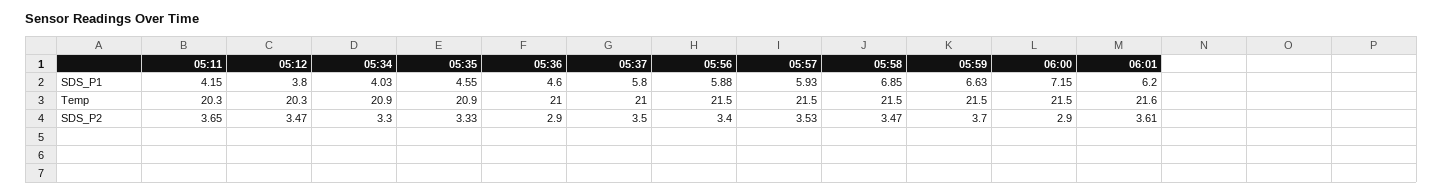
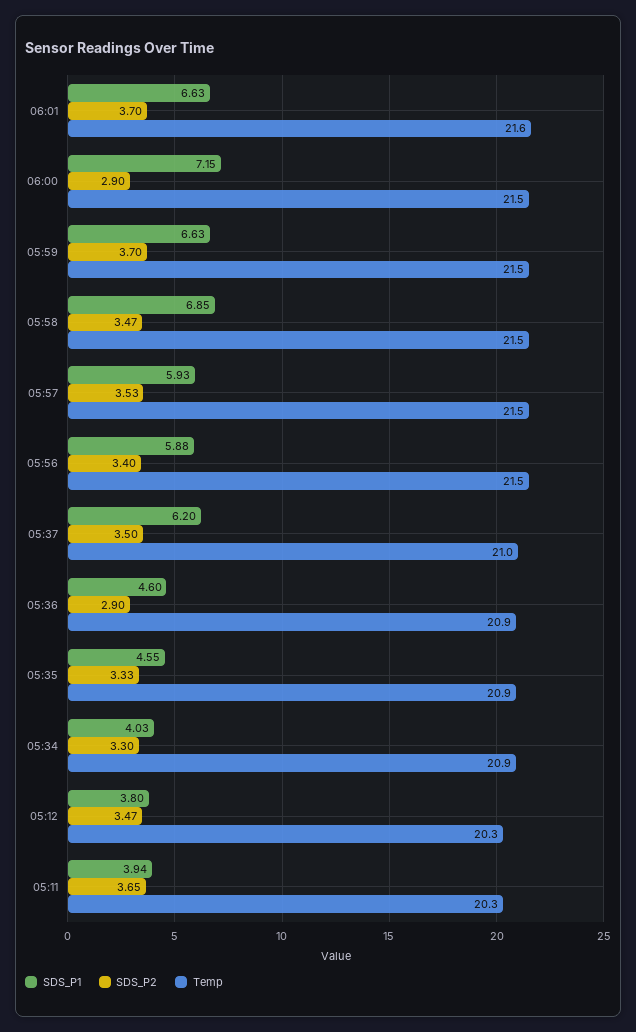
SDS_P1, 05:11: 4.15 -> 3.94
SDS_P1, 05:37: 5.8 -> 6.2
SDS_P1, 06:01: 6.2 -> 6.63
Temp, 05:36: 21 -> 20.9
SDS_P2, 06:01: 3.61 -> 3.7

